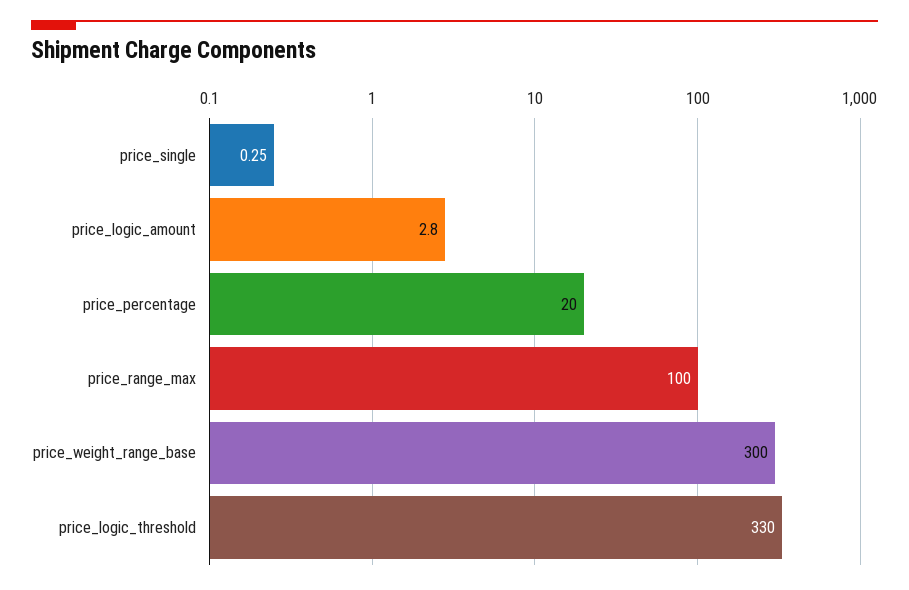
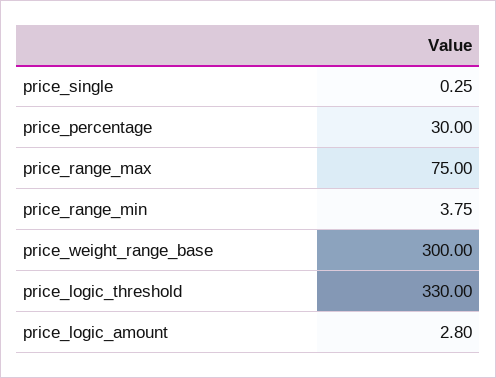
price_percentage: 20 -> 30
price_range_max: 100 -> 75
price_range_min: none -> 3.75

